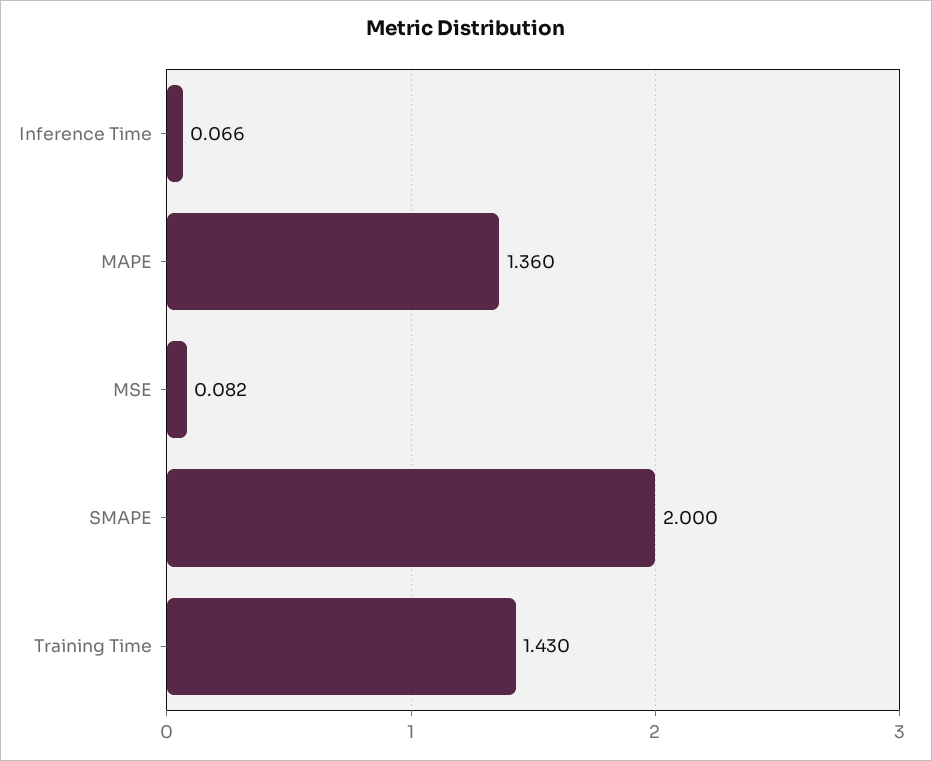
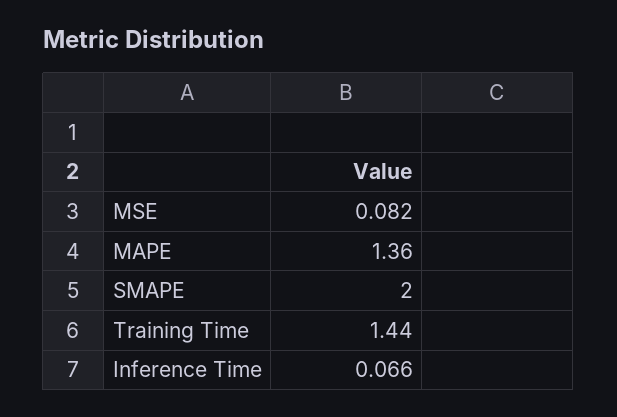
Training Time: 1.43 -> 1.44

